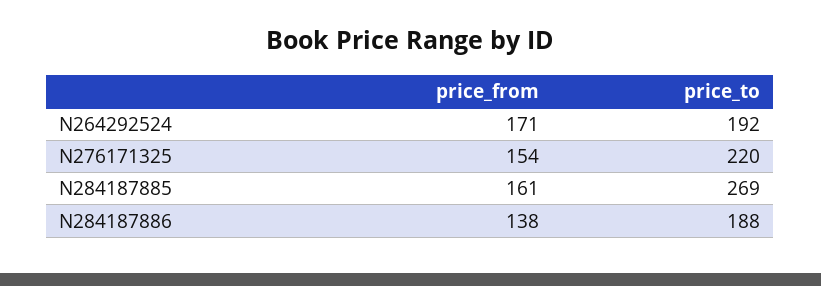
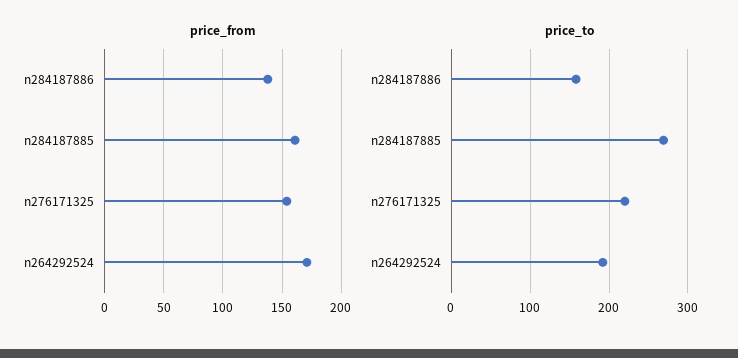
price_to, N284187886: 188 -> 160

